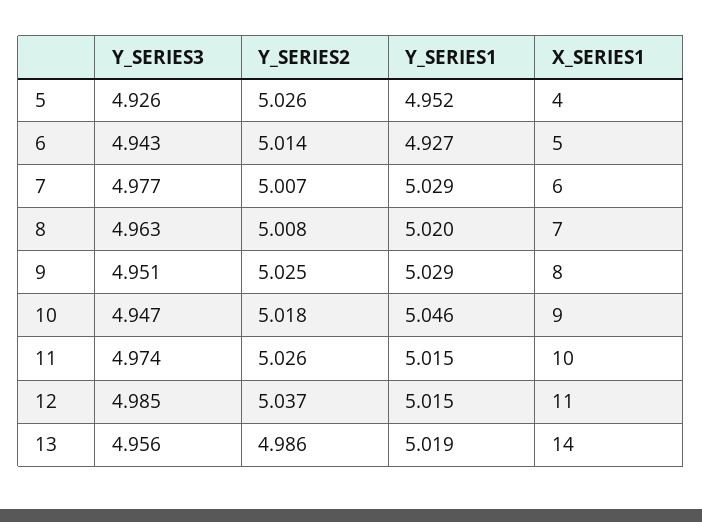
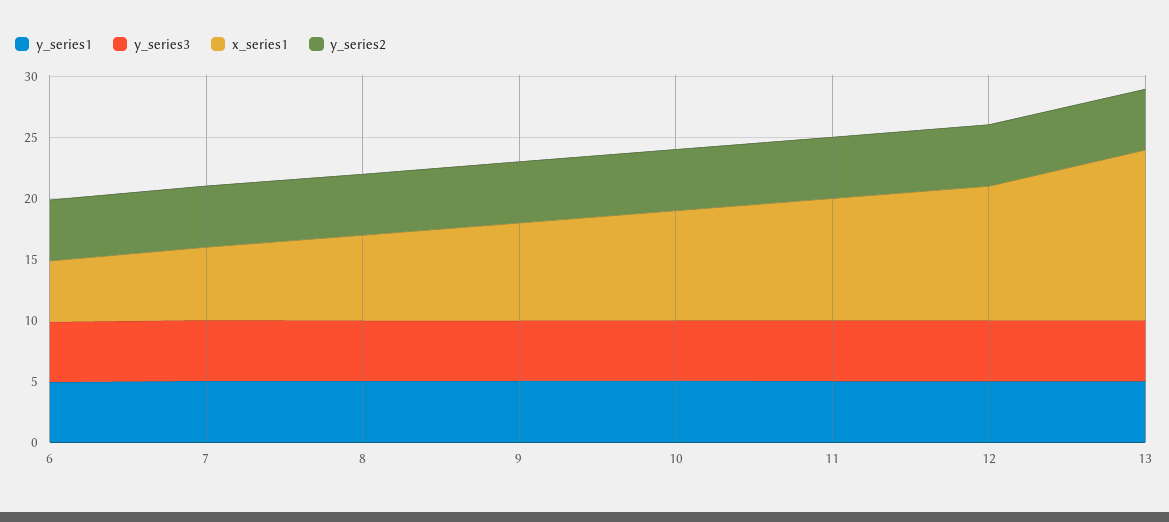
Y_SERIES3, 5: 4.926 -> none
Y_SERIES2, 5: 5.026 -> none
Y_SERIES1, 5: 4.952 -> none
X_SERIES1, 5: 4 -> none

